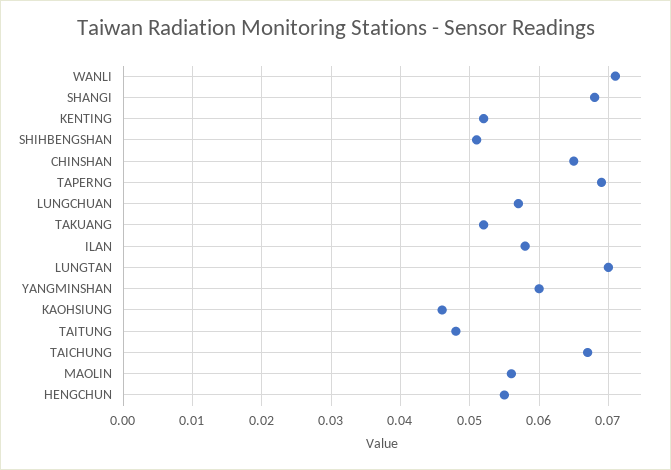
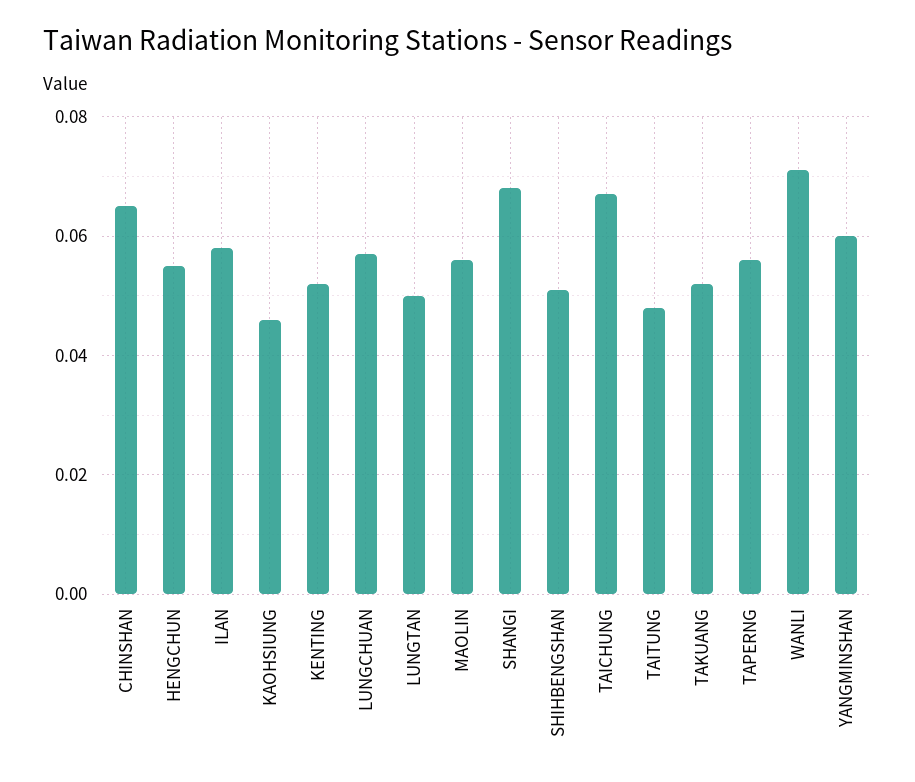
TAPERNG: 0.069 -> 0.055
LUNGTAN: 0.07 -> 0.05

